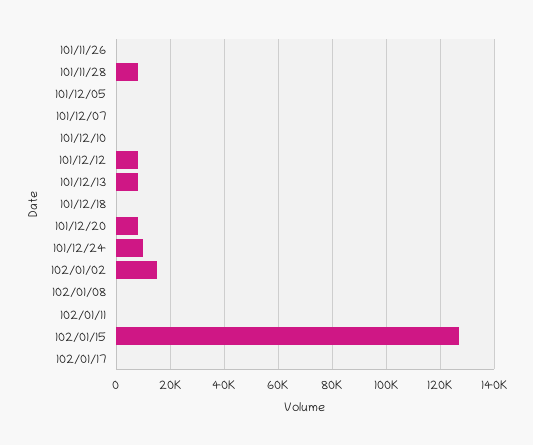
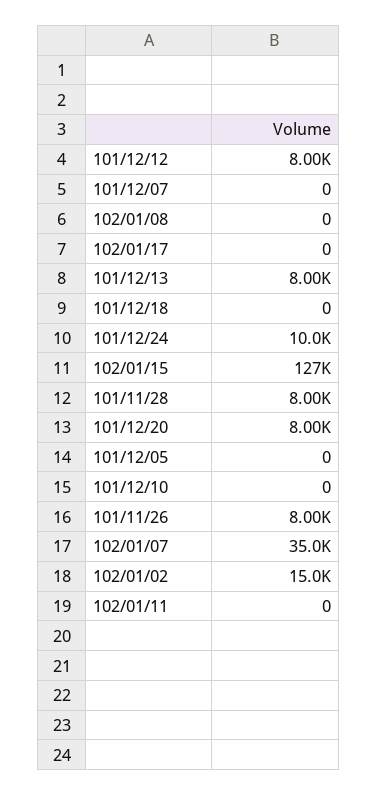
101/11/26: 0 -> 8000
102/01/07: none -> 35000

